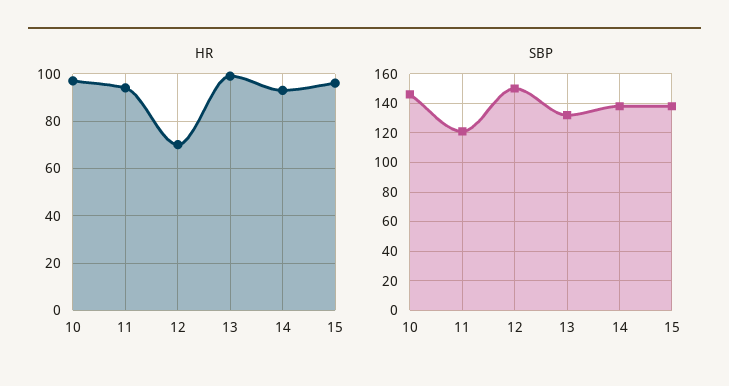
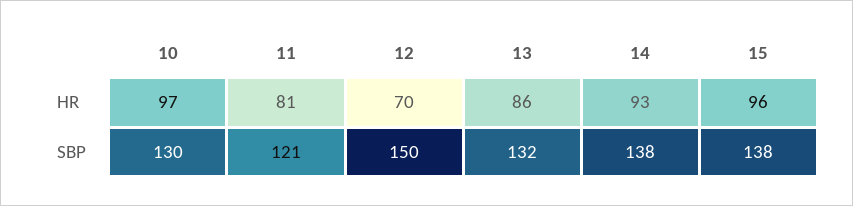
HR, 11: 95 -> 81
HR, 13: 100 -> 86
SBP, 10: 145 -> 130

